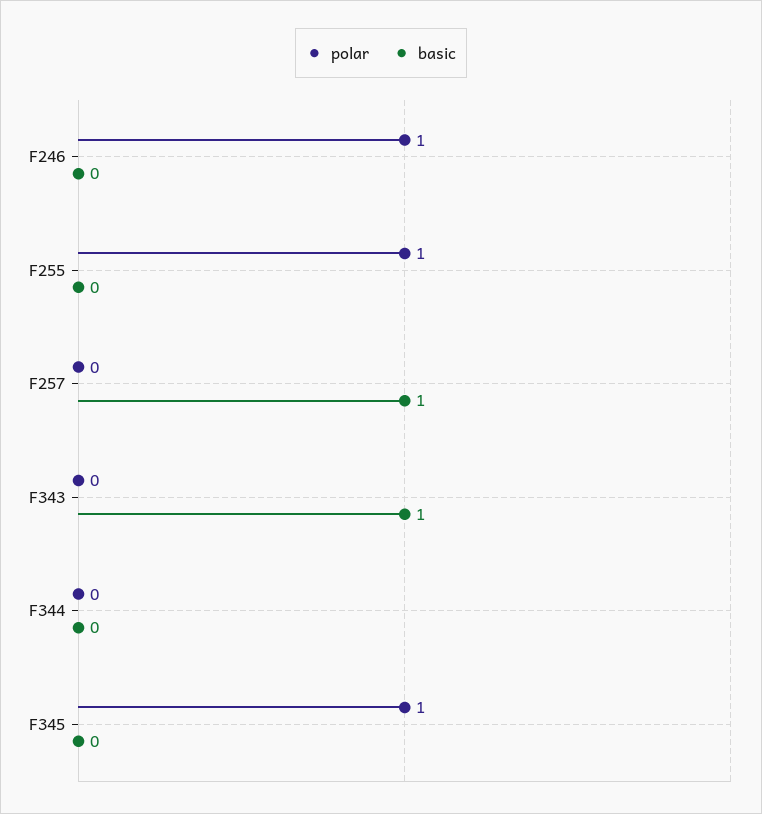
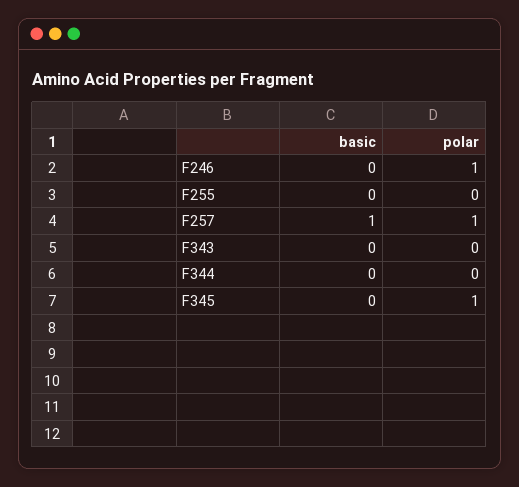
polar, F255: 1 -> 0
polar, F257: 0 -> 1
basic, F343: 1 -> 0

